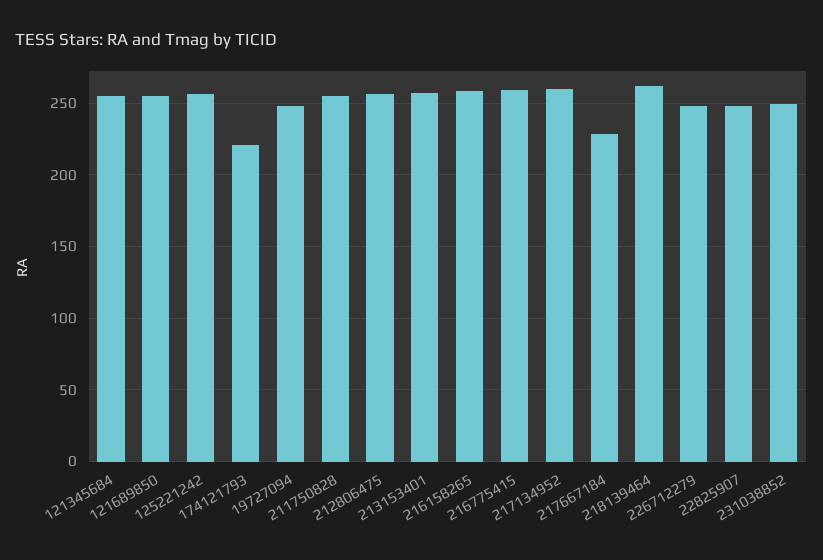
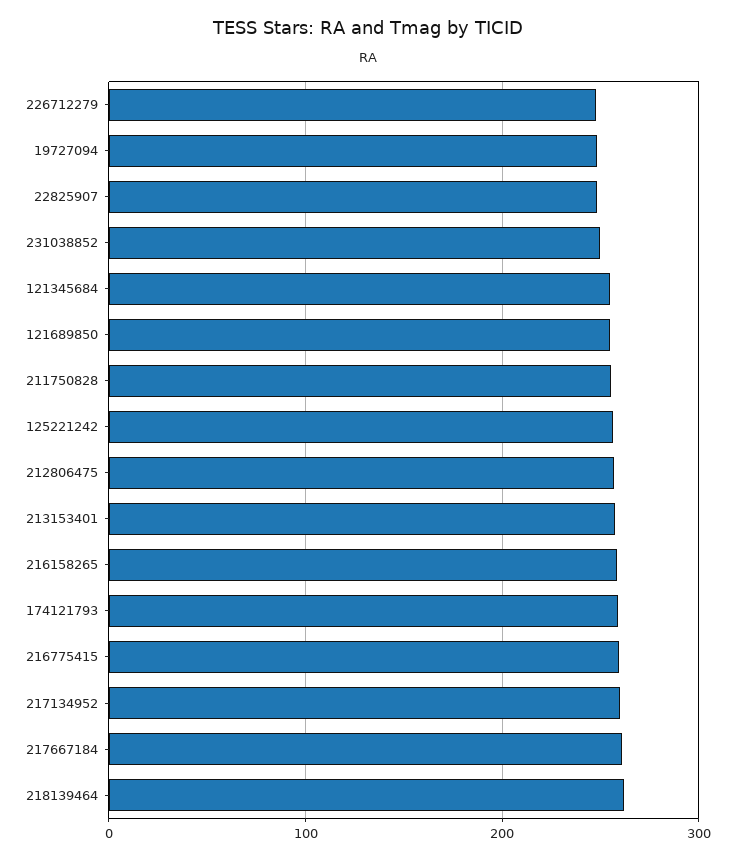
174121793: 220 -> 260
217667184: 230 -> 260

